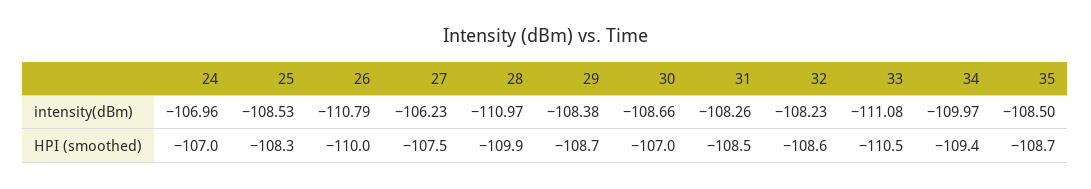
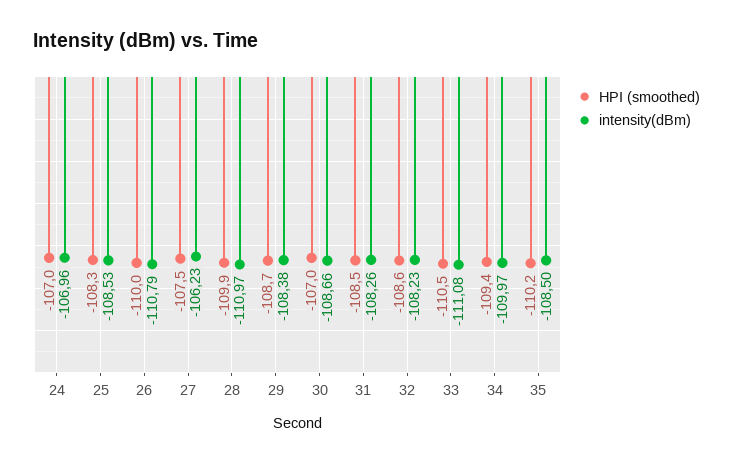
HPI (smoothed), 35: -108.7 -> -110.2

